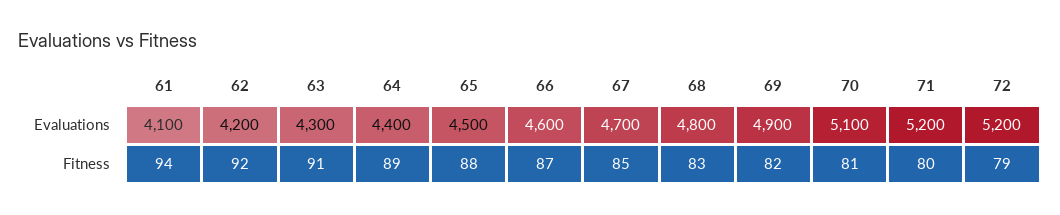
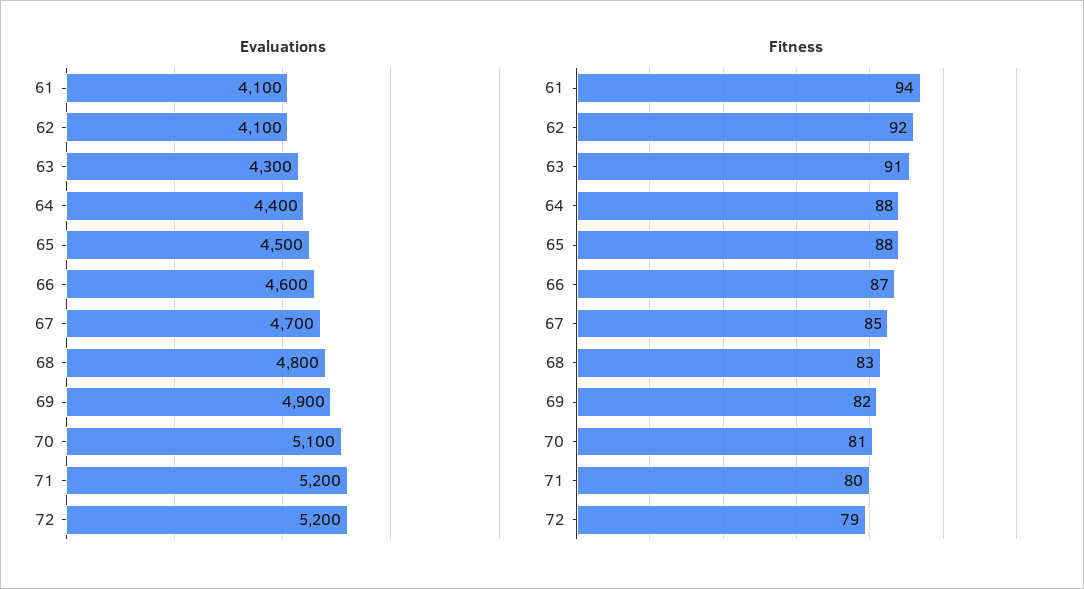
Evaluations, 62: 4200 -> 4100
Fitness, 64: 89 -> 88

